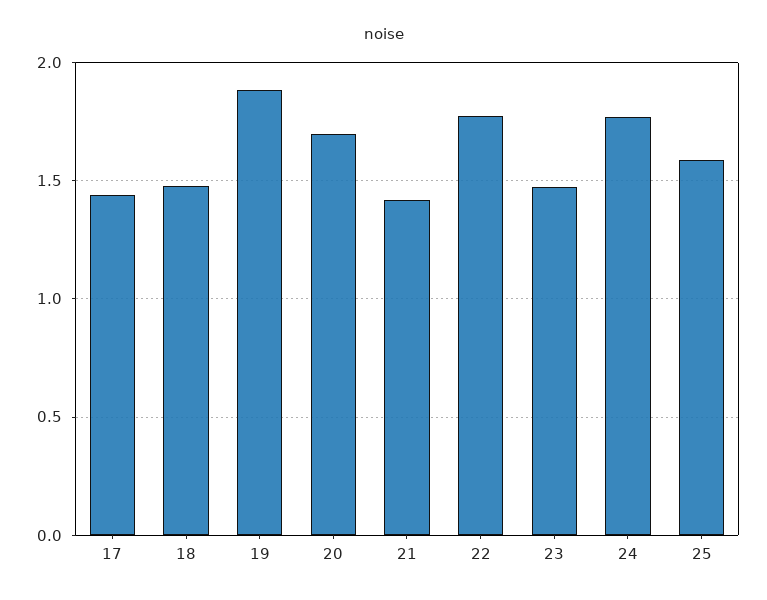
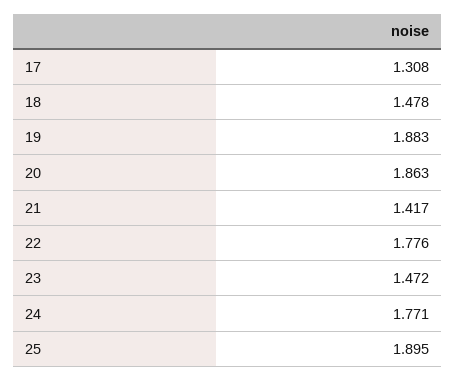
17: 1.45 -> 1.308
20: 1.7 -> 1.863
25: 1.6 -> 1.895

